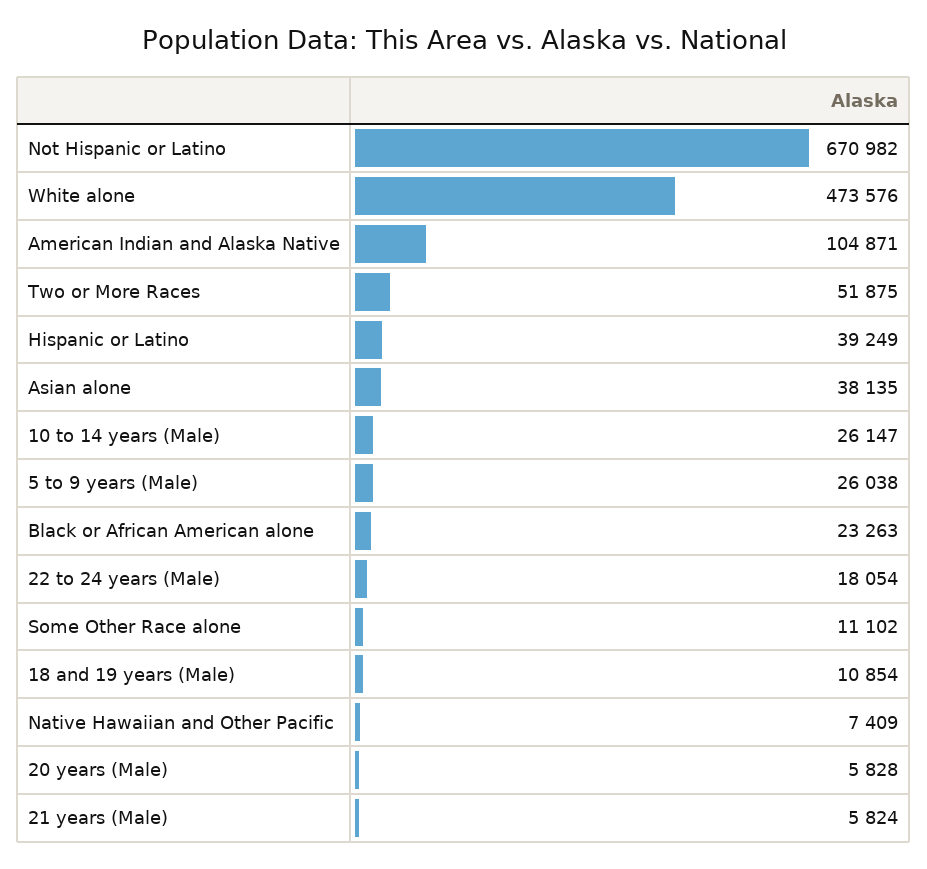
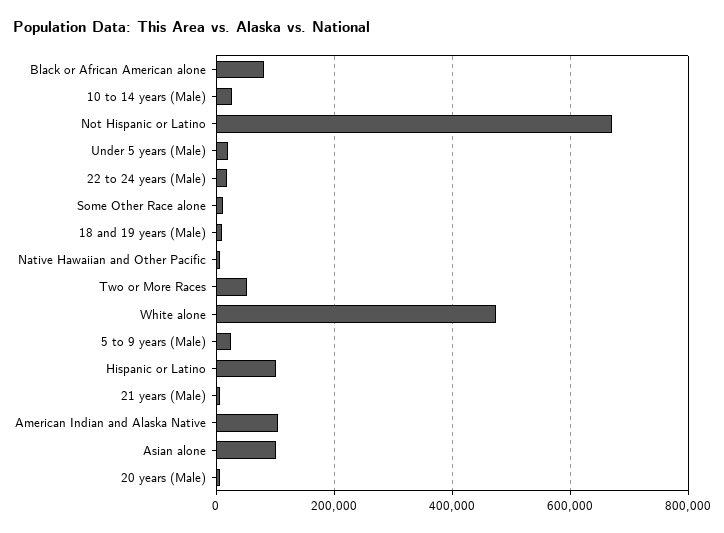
Hispanic or Latino: 39249 -> 100000
Asian alone: 38135 -> 100000
Black or African American alone: 23263 -> 80000
Under 5 years (Male): none -> 20000

